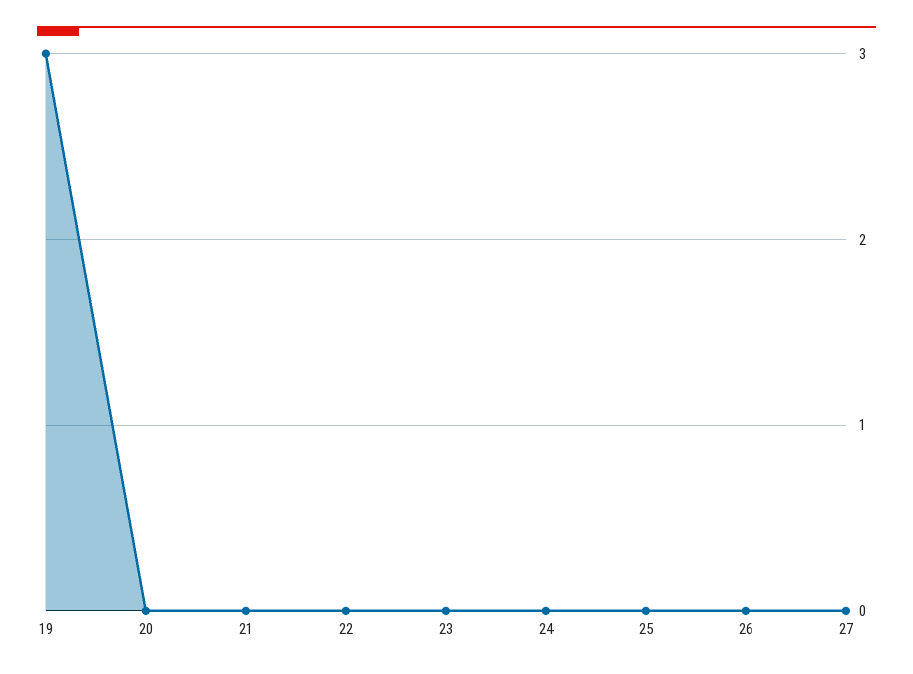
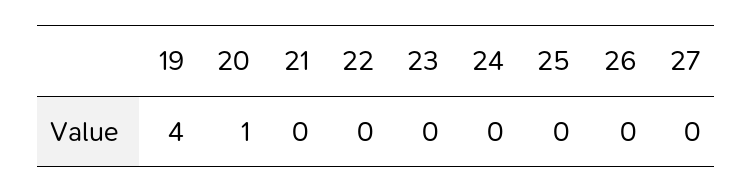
19: 3 -> 4
20: 0 -> 1

